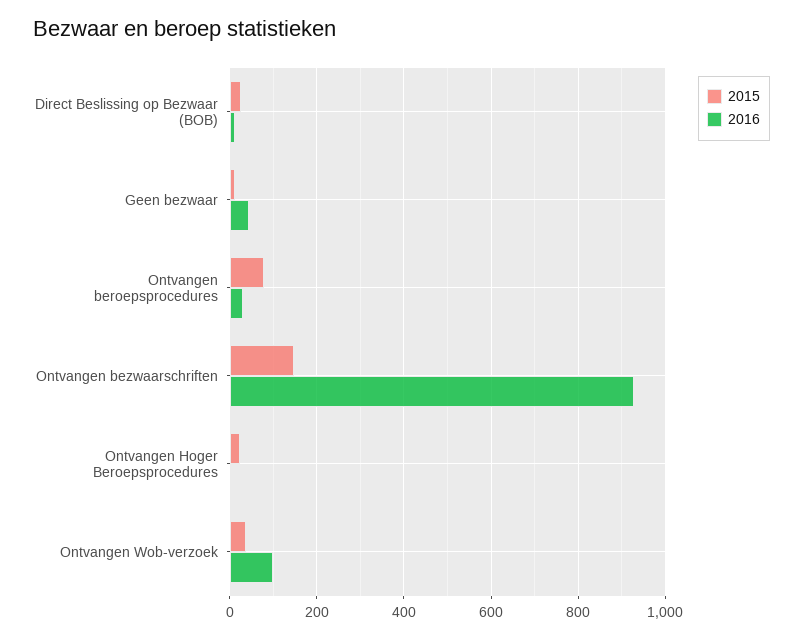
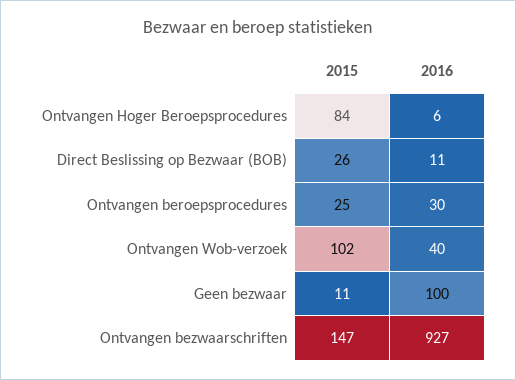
2016, Geen bezwaar: 40 -> 100
2015, Ontvangen beroepsprocedures: 80 -> 25
2015, Ontvangen Hoger Beroepsprocedures: 20 -> 84
2015, Ontvangen Wob-verzoek: 40 -> 102
2016, Ontvangen Wob-verzoek: 100 -> 40

